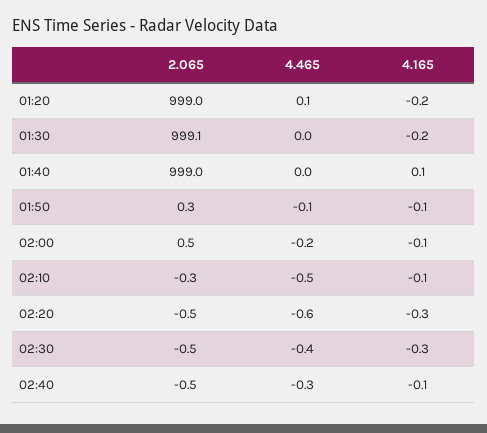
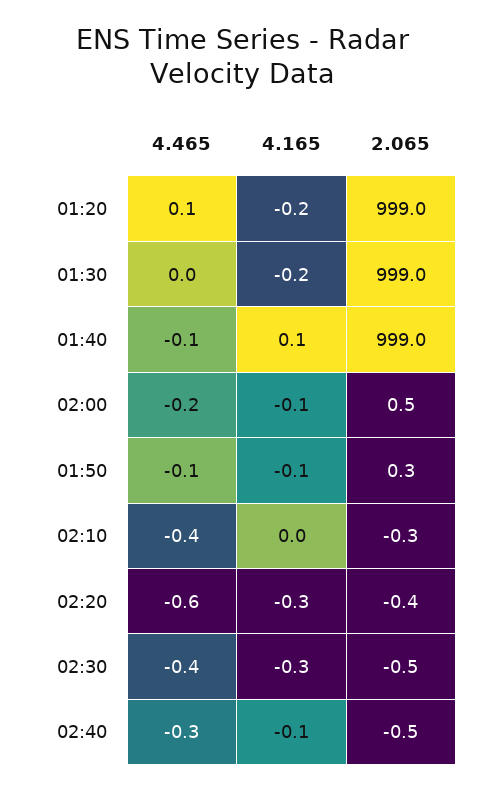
2.065, 01:30: 999.1 -> 999
4.465, 01:40: 0 -> -0.1
4.465, 02:10: -0.5 -> -0.4
4.165, 02:10: -0.1 -> 0
2.065, 02:20: -0.5 -> -0.4

